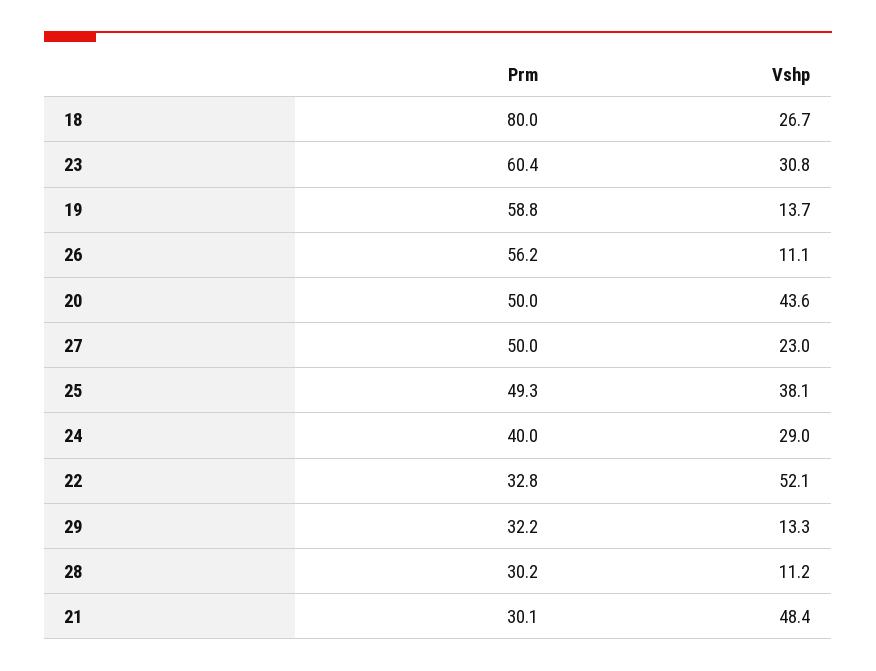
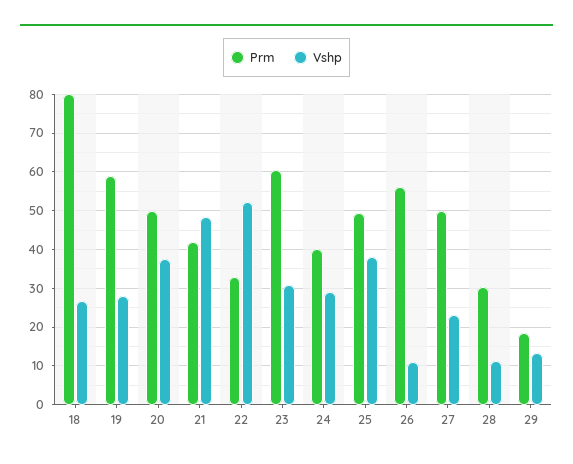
Vshp, 19: 13.7 -> 28
Vshp, 20: 43.6 -> 38
Prm, 29: 32.2 -> 18
Prm, 21: 30.1 -> 42

